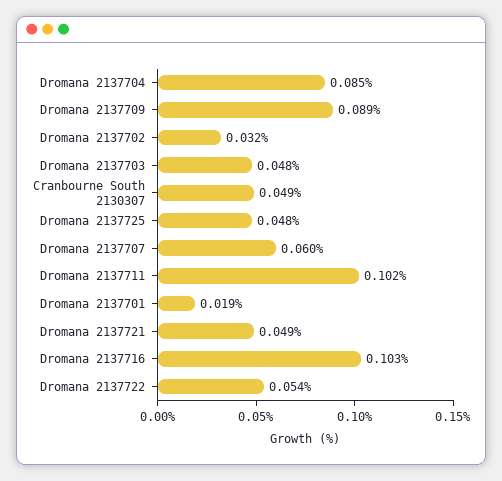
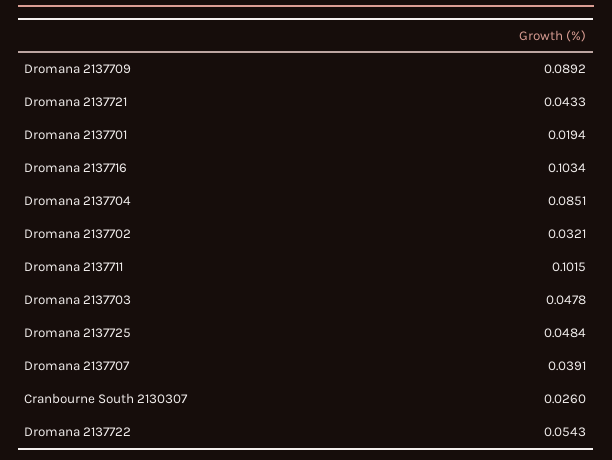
Cranbourne South 2130307: 0.049 -> 0.026
Dromana 2137707: 0.06 -> 0.0391
Dromana 2137721: 0.049 -> 0.0433

